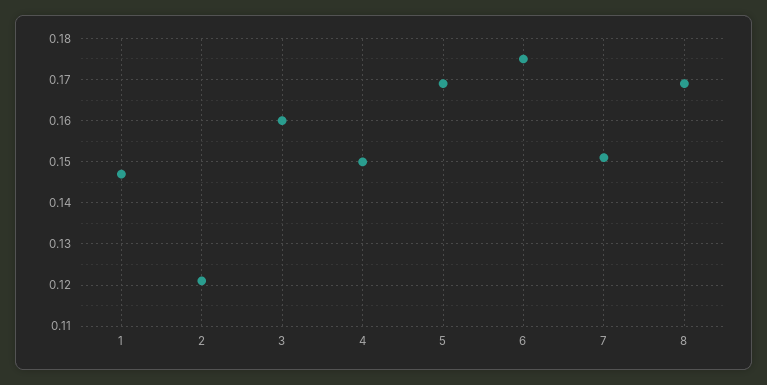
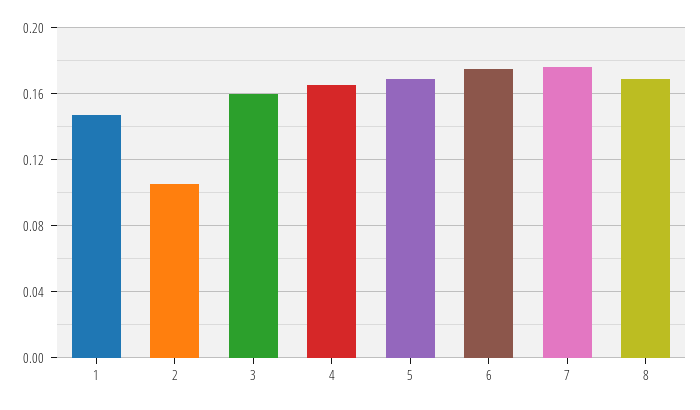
2: 0.12 -> 0.105
4: 0.15 -> 0.165
7: 0.15 -> 0.175

